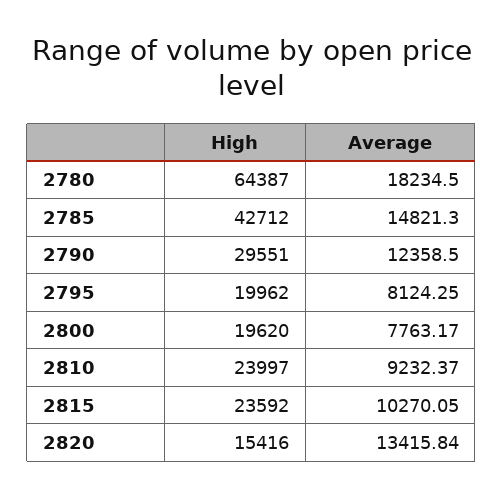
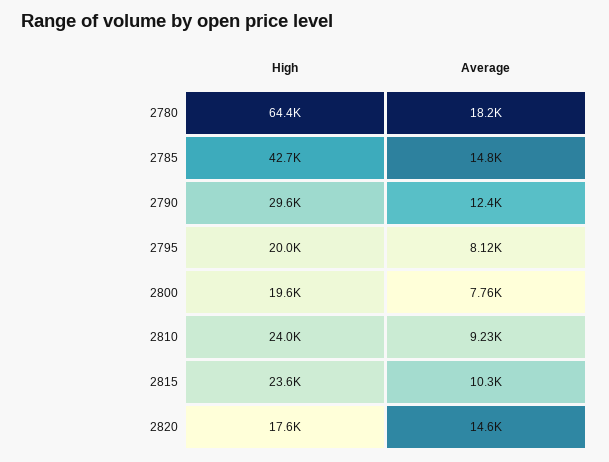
High, 2820: 15416 -> 17600
Average, 2820: 13415.84 -> 14600

